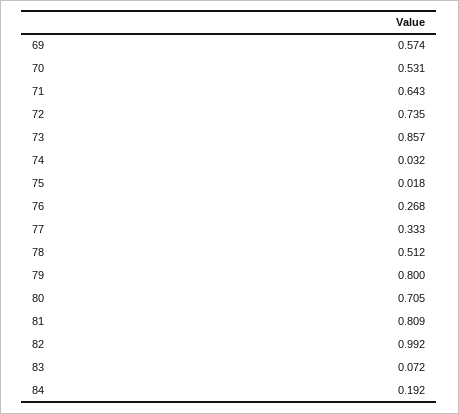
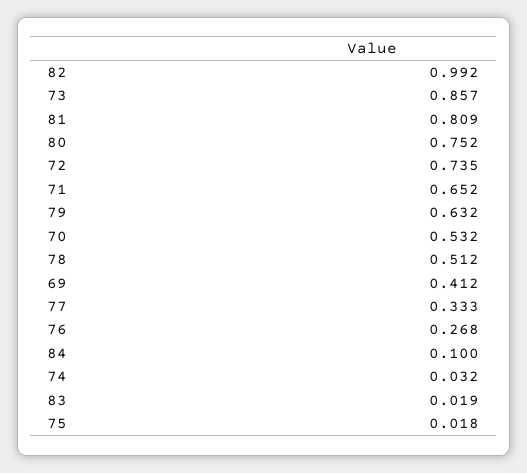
69: 0.574 -> 0.412
70: 0.531 -> 0.532
71: 0.643 -> 0.652
79: 0.8 -> 0.632
80: 0.705 -> 0.752
83: 0.072 -> 0.019
84: 0.192 -> 0.1

